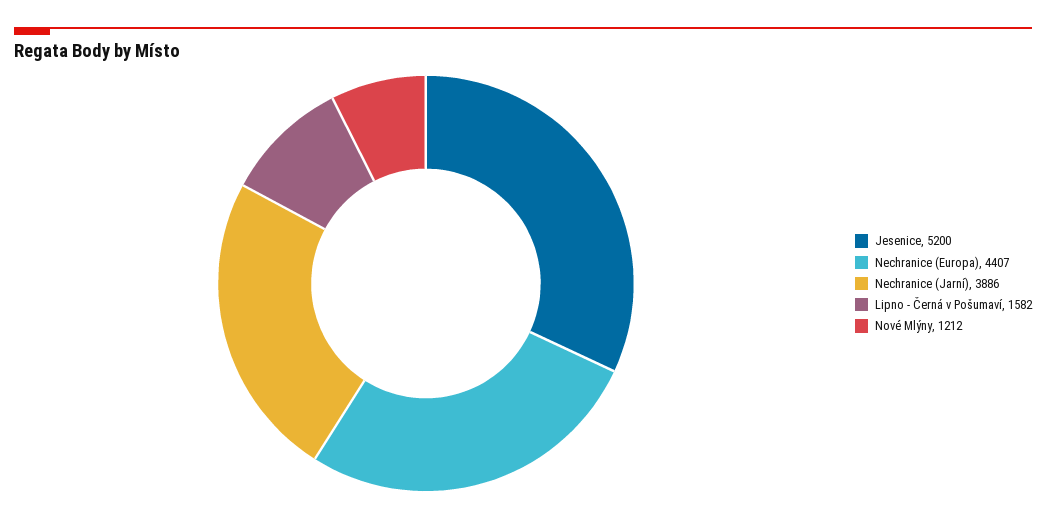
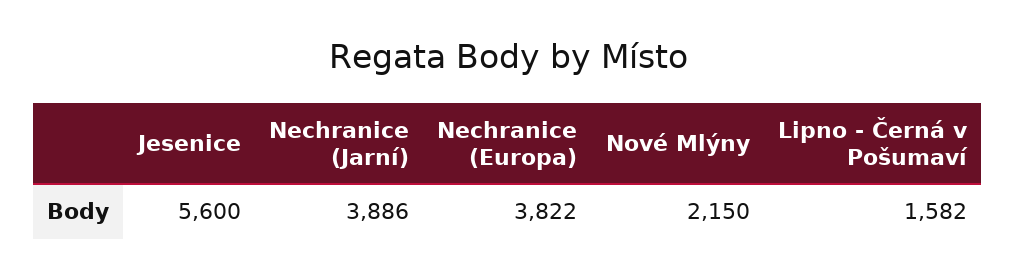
Jesenice: 5200 -> 5600
Nechranice (Europa): 4407 -> 3822
Nové Mlýny: 1212 -> 2150

